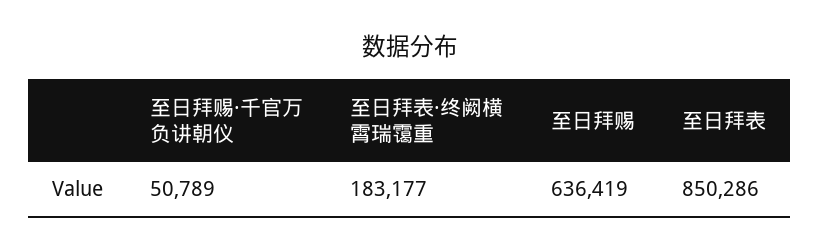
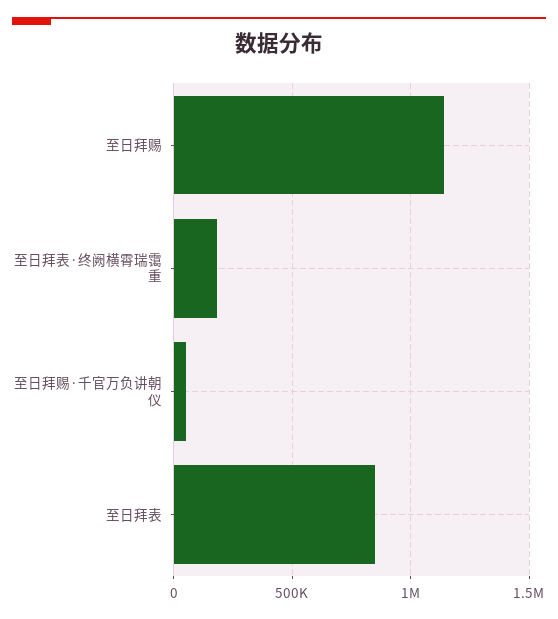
至日拜赐: 636419 -> 1150000

